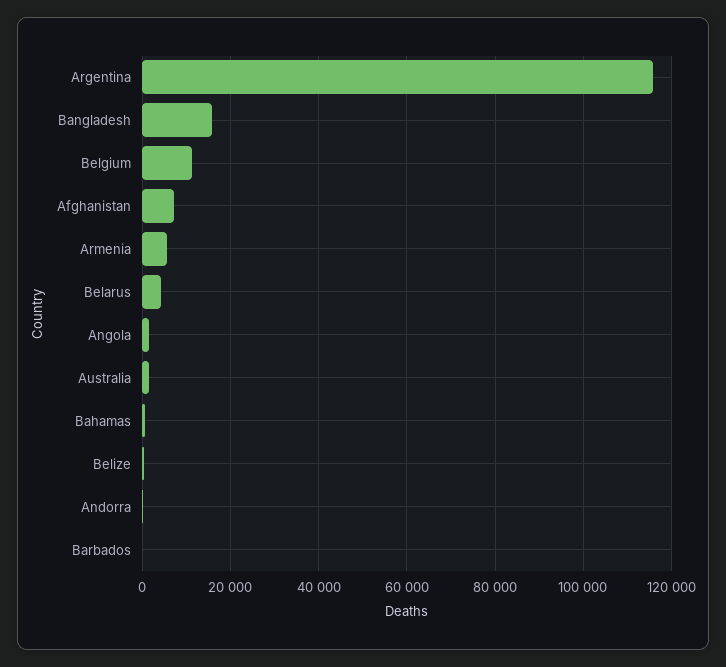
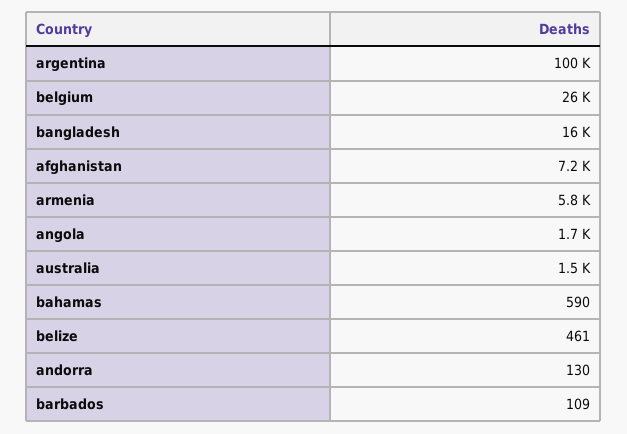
Argentina: 116000 -> 100000
Belgium: 12000 -> 26000
Belarus: 4000 -> none

